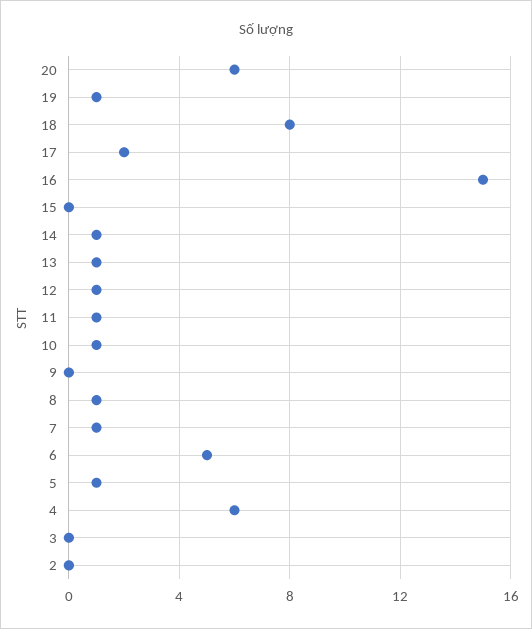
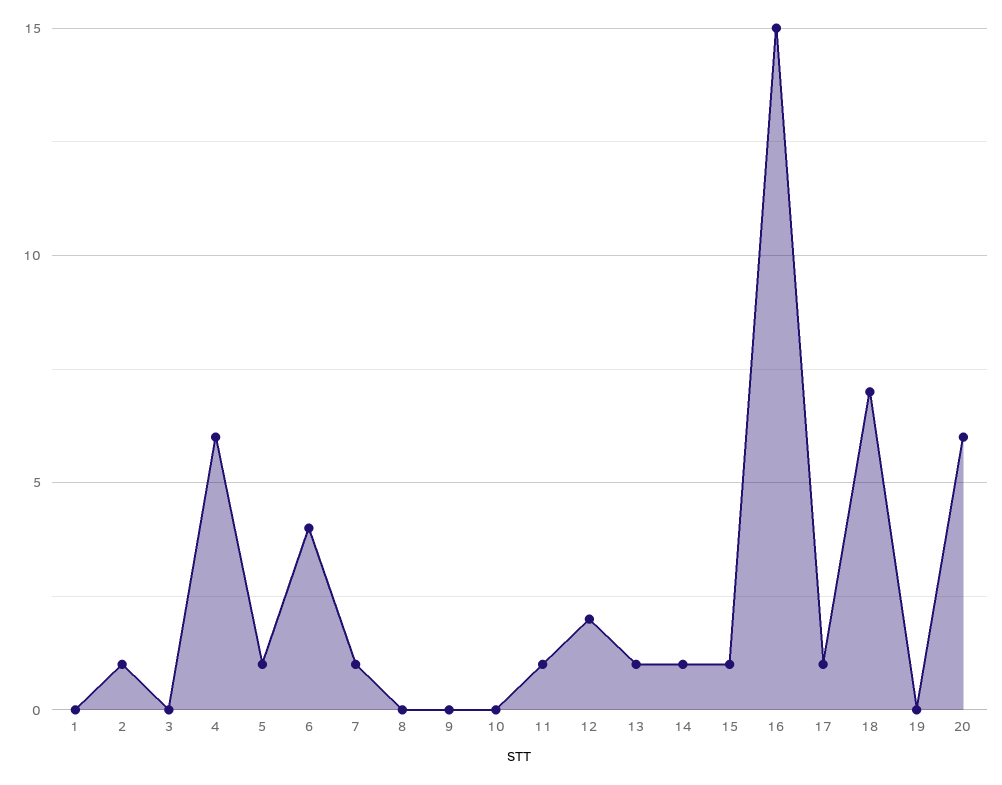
19: 1 -> 0
18: 8 -> 7
17: 2 -> 1
15: 0 -> 1
12: 1 -> 2
10: 1 -> 0
8: 1 -> 0
6: 5 -> 4
2: 0 -> 1
1: none -> 0

